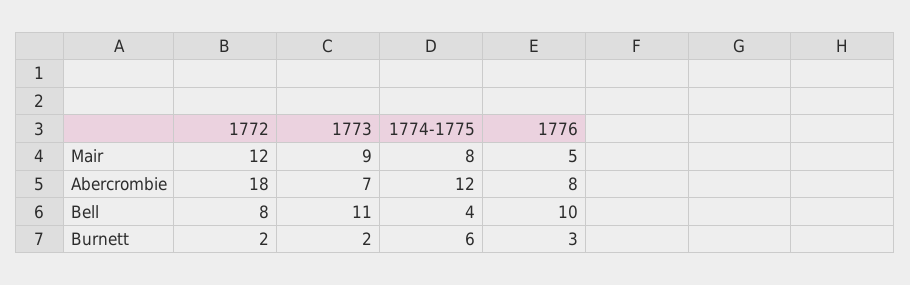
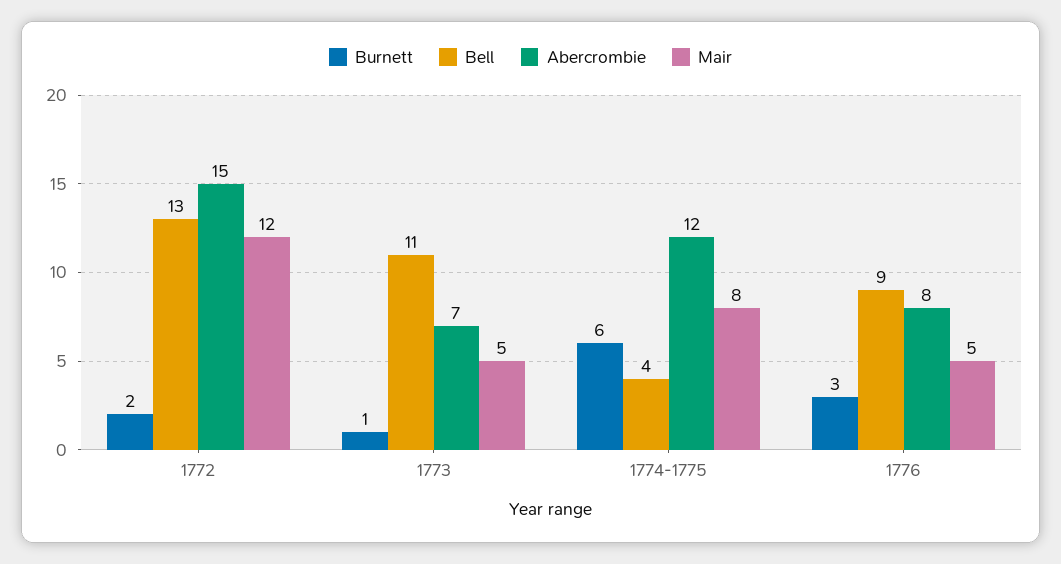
Mair, 1773: 9 -> 5
Abercrombie, 1772: 18 -> 15
Bell, 1772: 8 -> 13
Bell, 1776: 10 -> 9
Burnett, 1773: 2 -> 1

